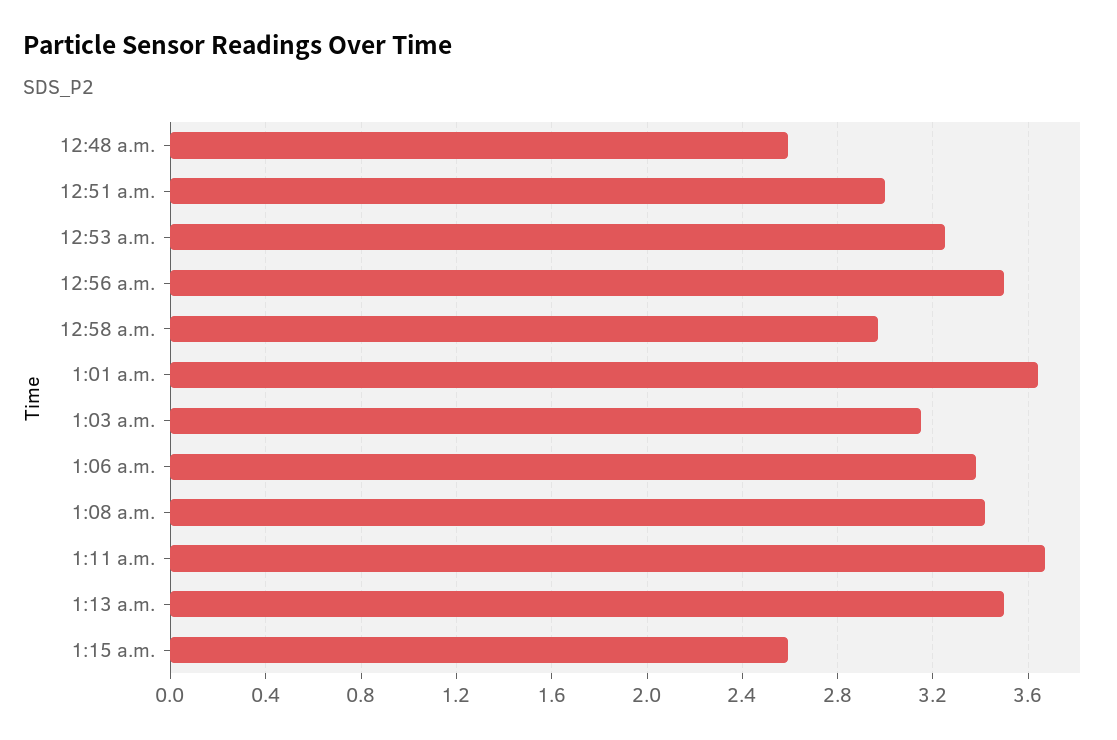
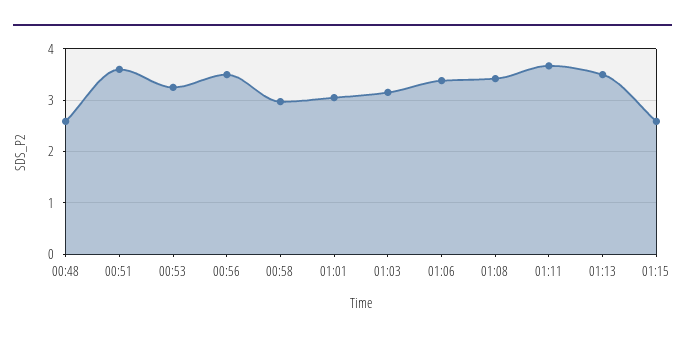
12:51 a.m.: 3 -> 3.6
1:01 a.m.: 3.65 -> 3

